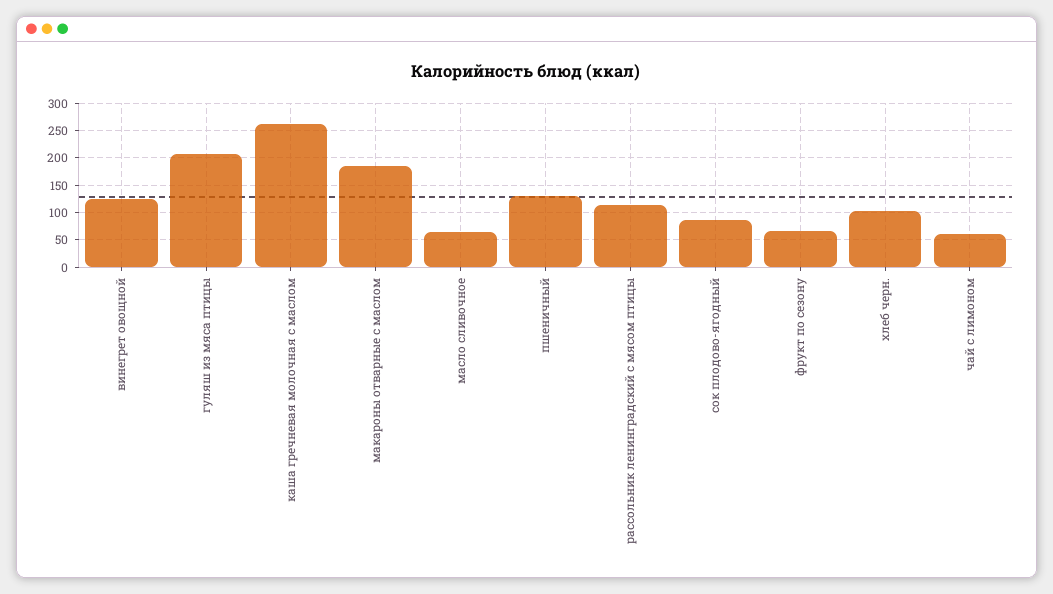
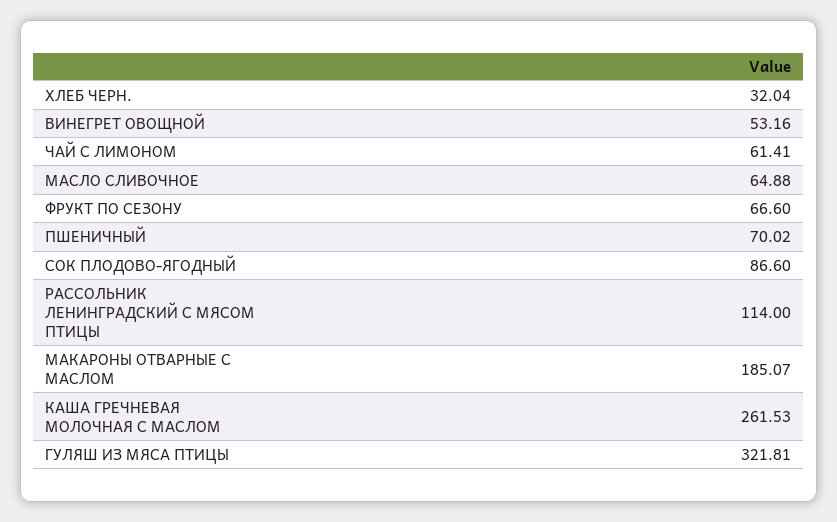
винегрет овощной: 125 -> 53.16
гуляш из мяса птицы: 200 -> 321.81
пшеничный: 125 -> 70.02
хлеб черн.: 100 -> 32.04

